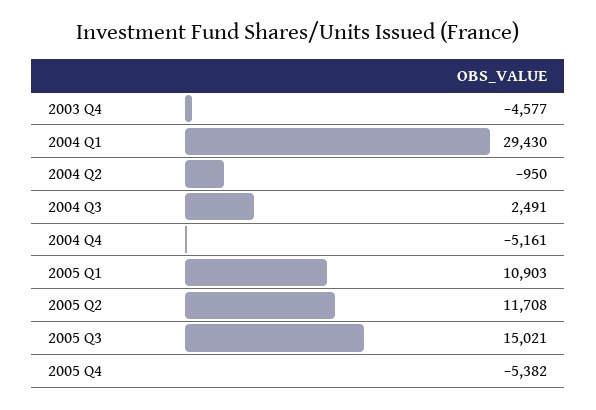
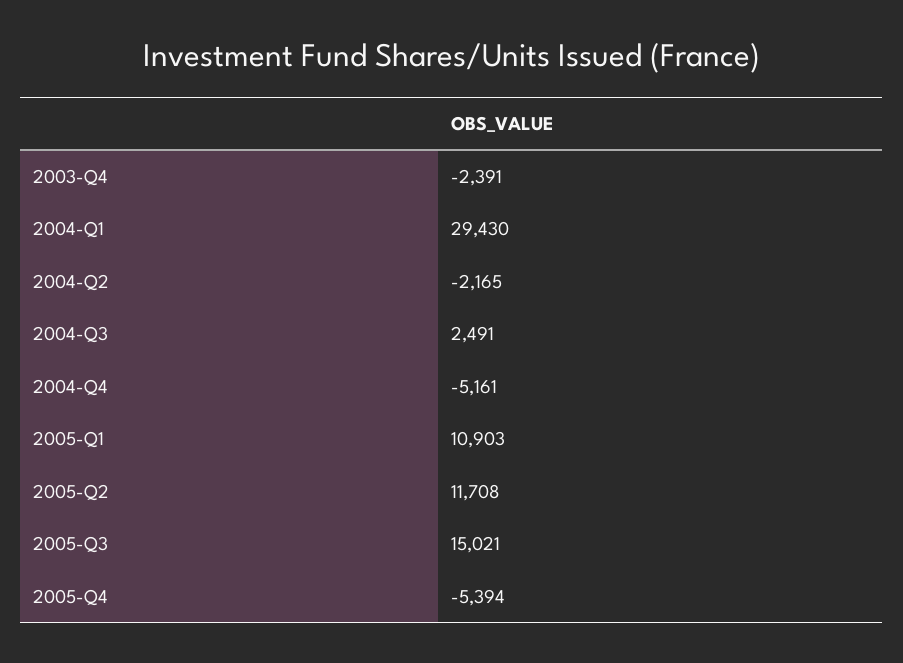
2003 Q4: -4577 -> -2391
2004 Q2: -950 -> -2165
2005 Q4: -5382 -> -5394

